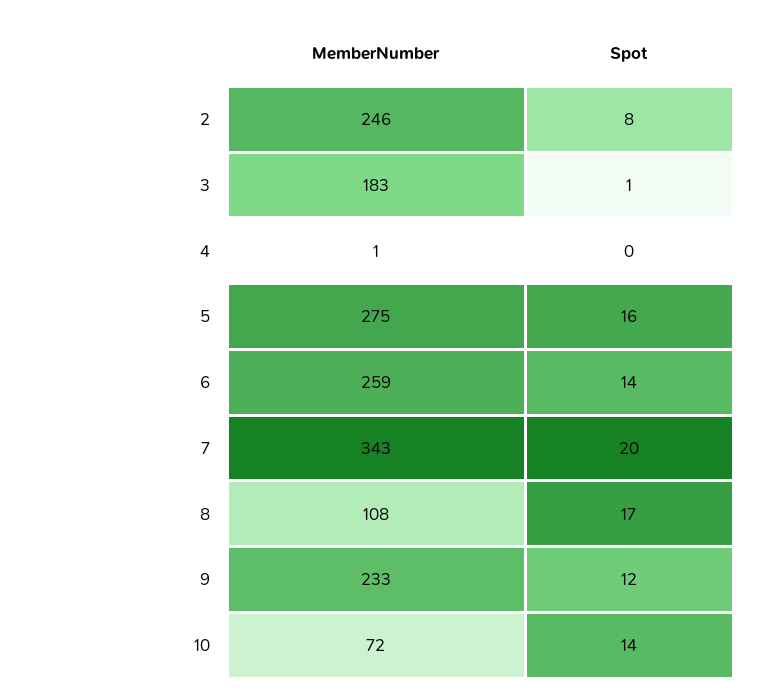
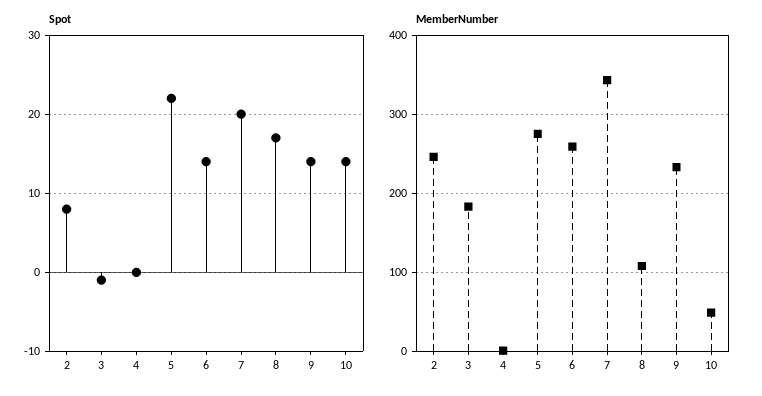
Spot, 3: 1 -> -1
Spot, 5: 16 -> 22
Spot, 9: 12 -> 14
MemberNumber, 10: 72 -> 50

